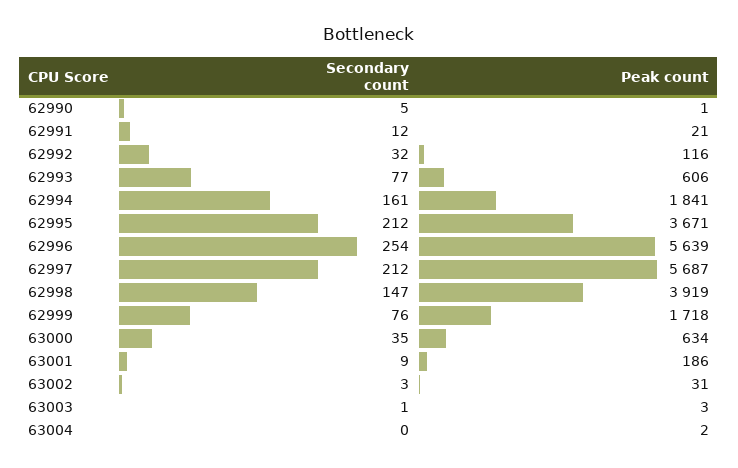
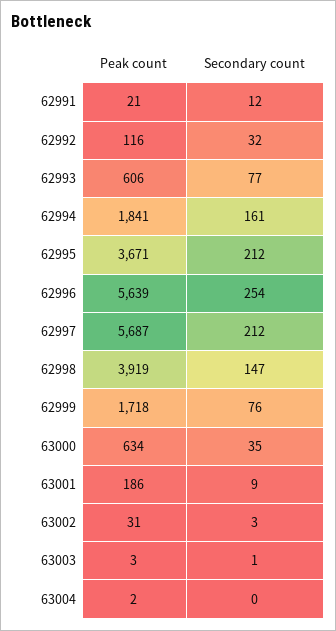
Secondary count, 62990: 5 -> none
Peak count, 62990: 1 -> none

